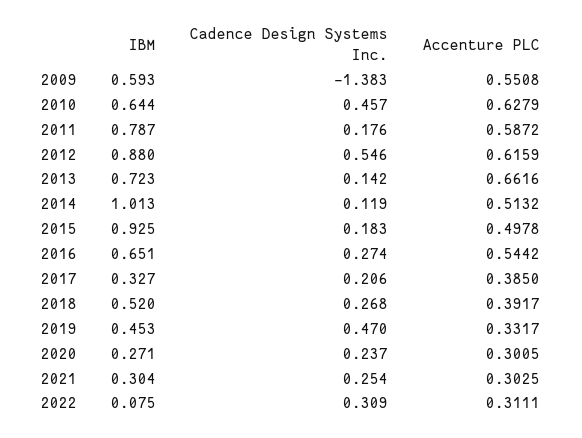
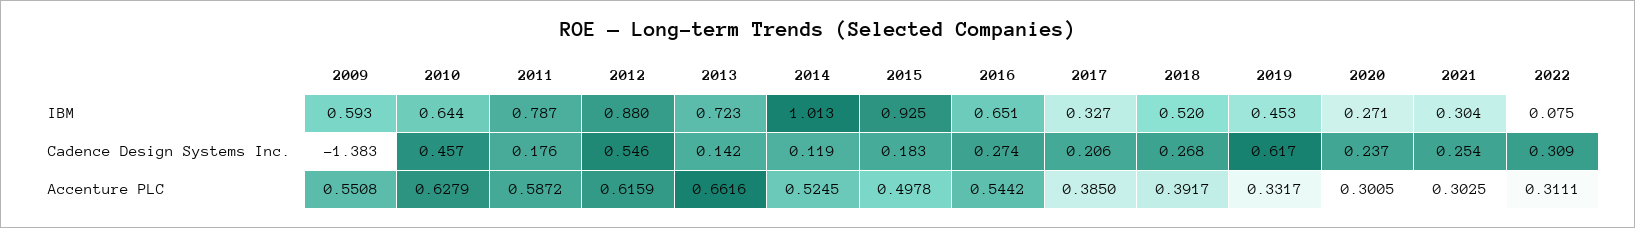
Accenture PLC, 2014: 0.5132 -> 0.5245
Cadence Design Systems Inc., 2019: 0.47 -> 0.617

